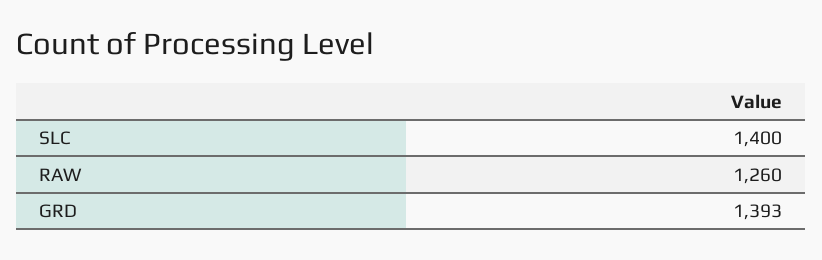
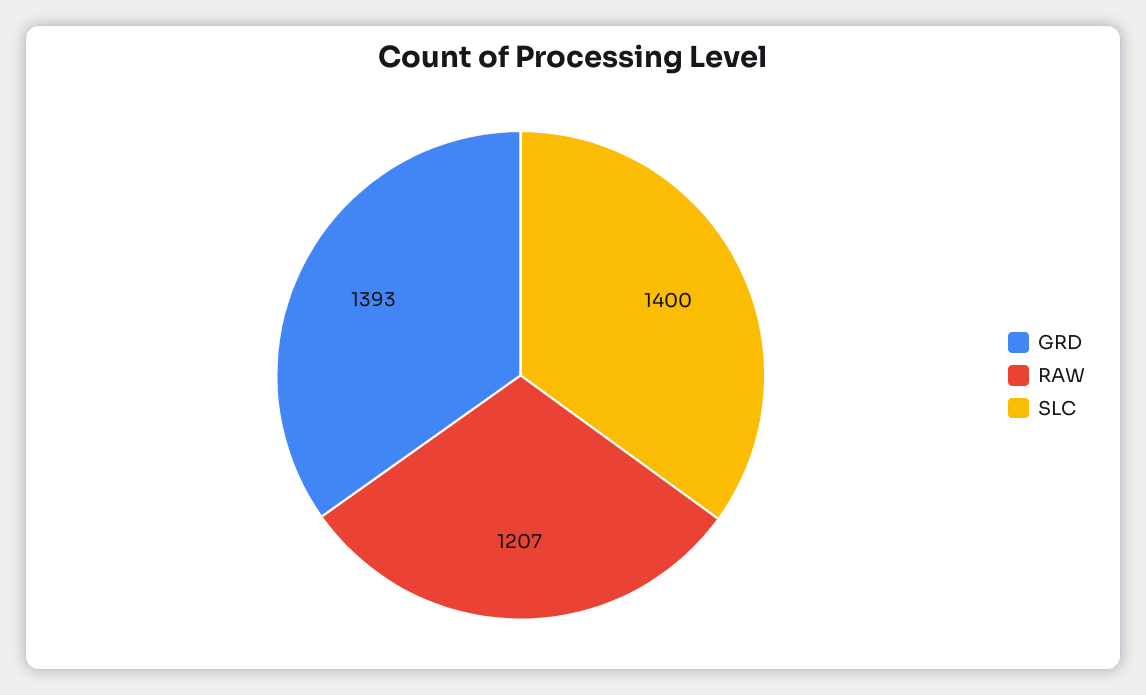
RAW: 1260 -> 1207

